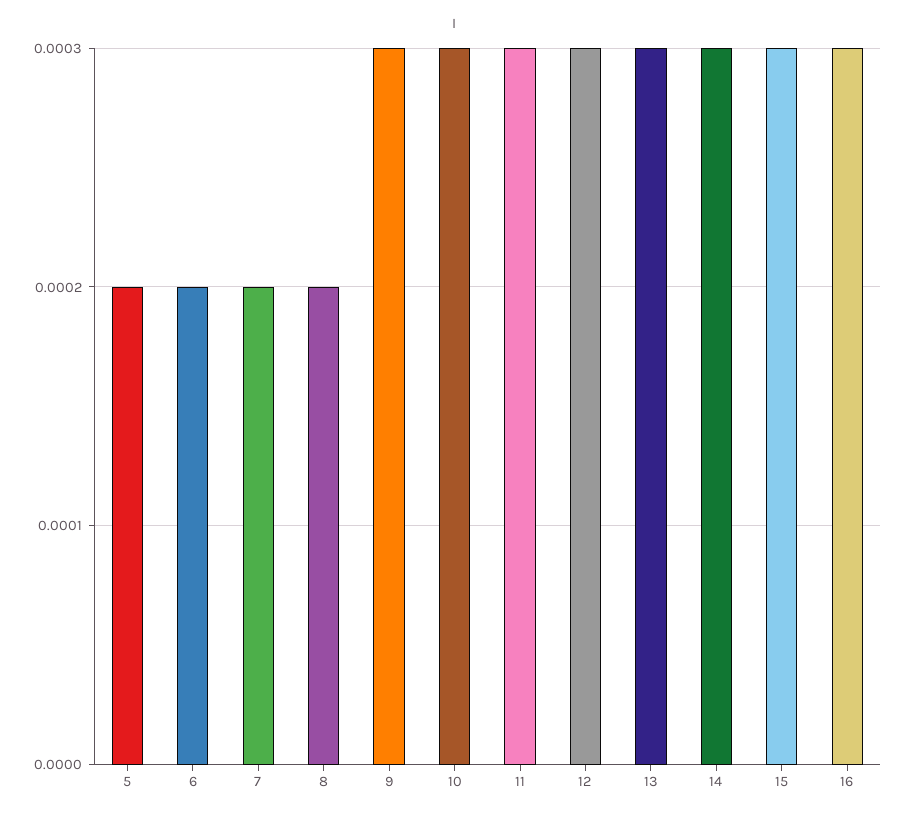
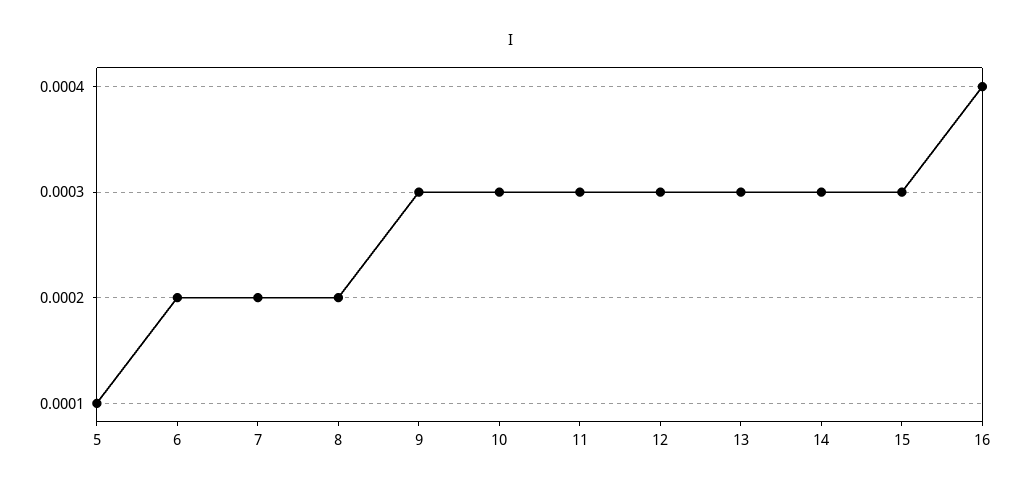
5: 0.0002 -> 0.0001
16: 0.0003 -> 0.0004

